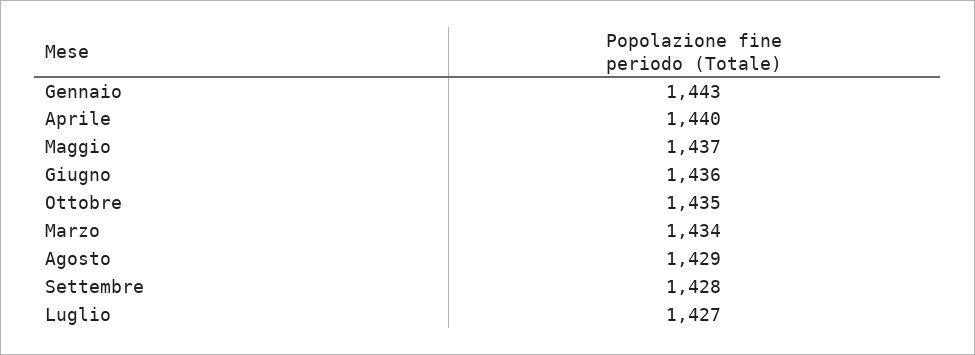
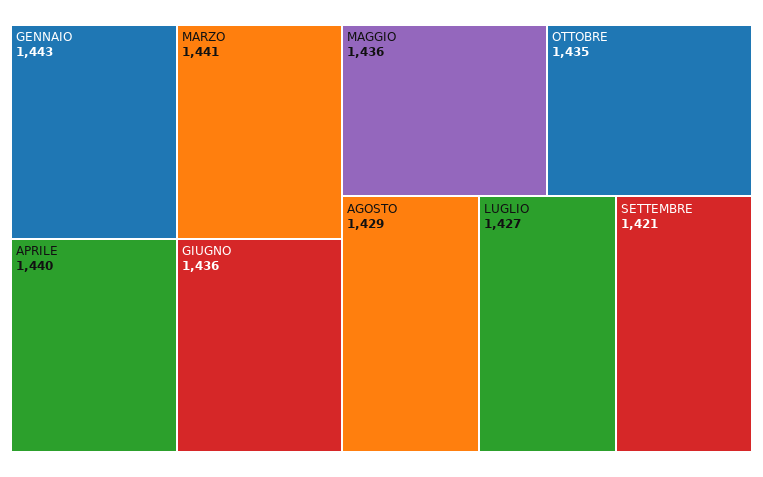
Maggio: 1437 -> 1436
Marzo: 1434 -> 1441
Settembre: 1428 -> 1421

